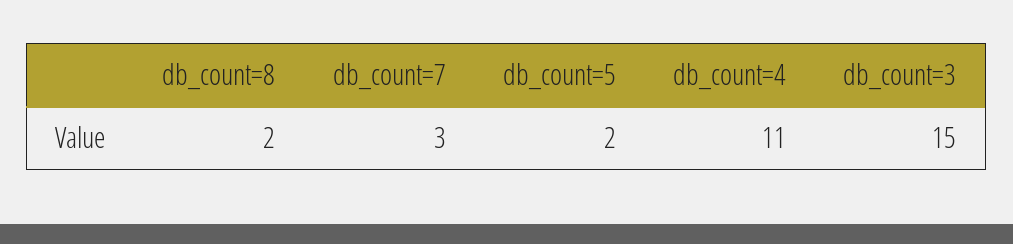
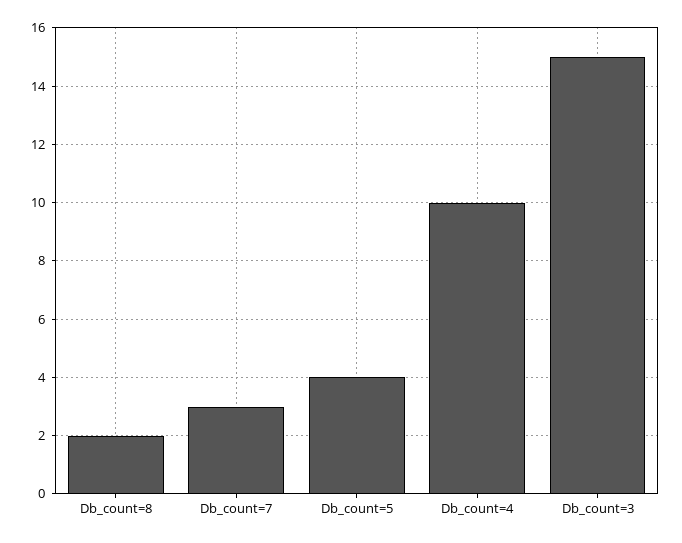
db_count=5: 2 -> 4
db_count=4: 11 -> 10

